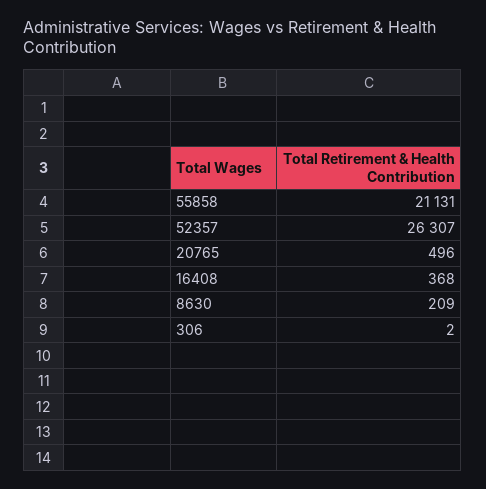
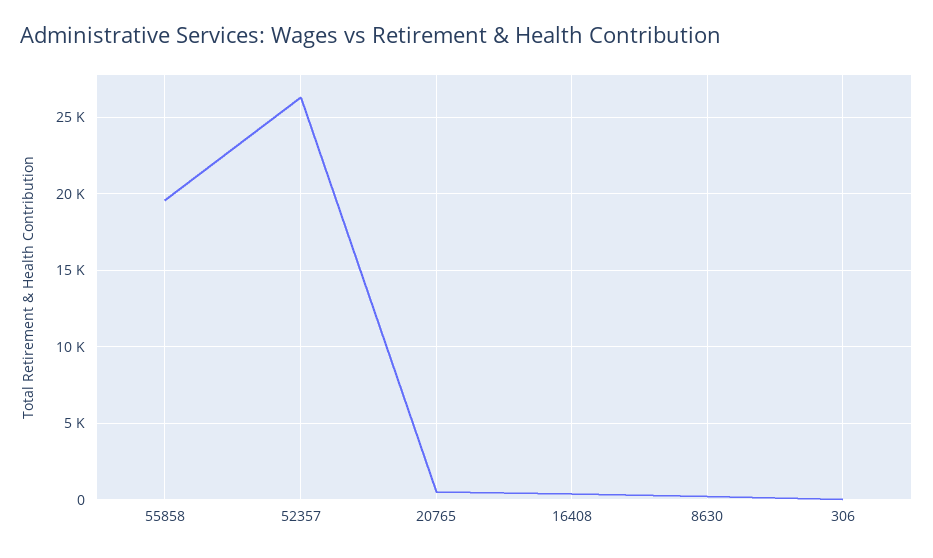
55858: 21131 -> 19500

